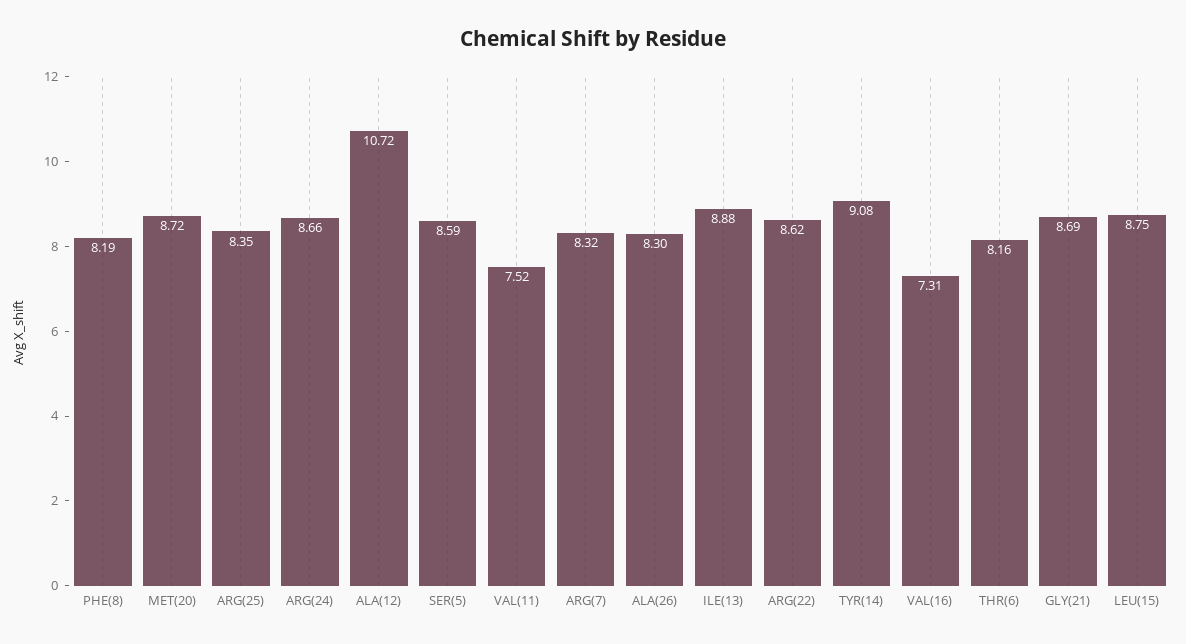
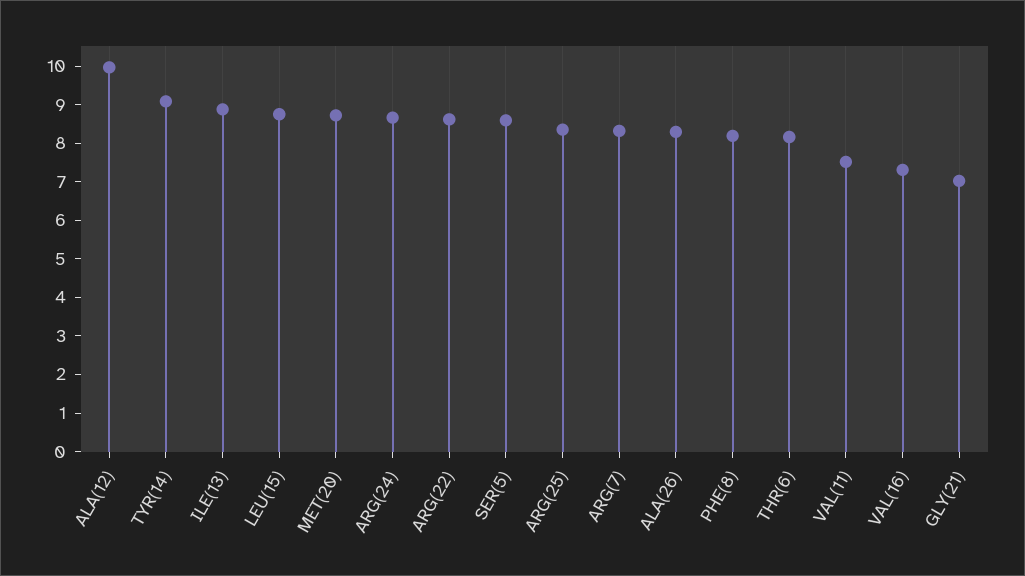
ALA(12): 10.72 -> 10
GLY(21): 8.69 -> 7

